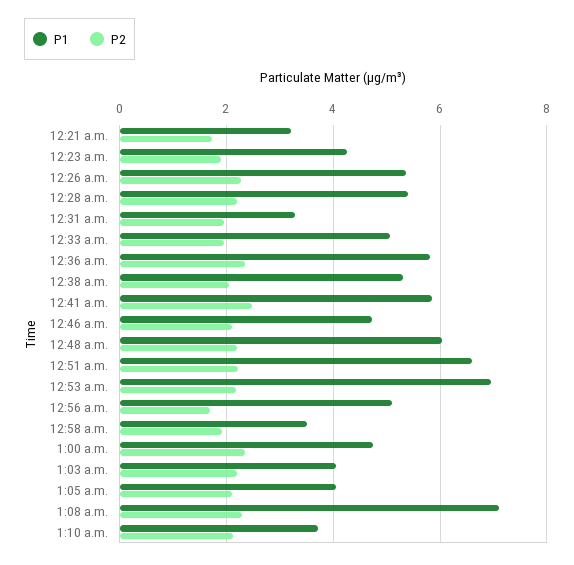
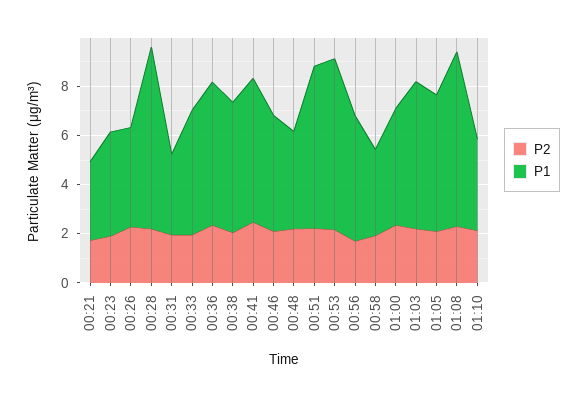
P1, 12:26 a.m.: 5.4 -> 4
P1, 12:28 a.m.: 5.4 -> 7.5
P1, 12:48 a.m.: 6 -> 4
P1, 1:03 a.m.: 4 -> 6
P1, 1:05 a.m.: 4 -> 5.5

